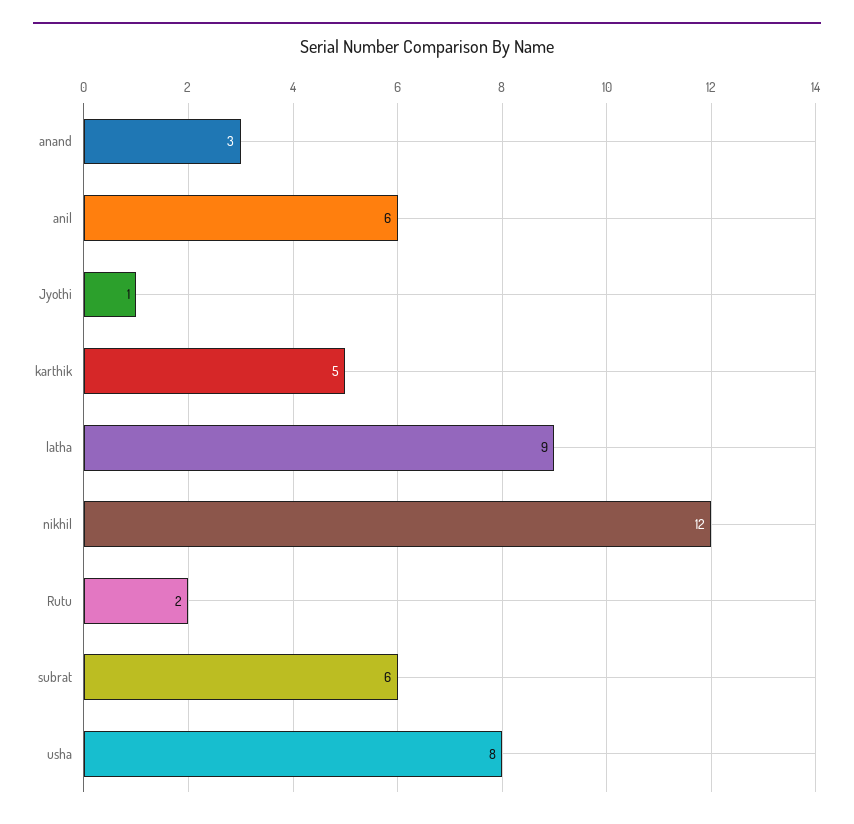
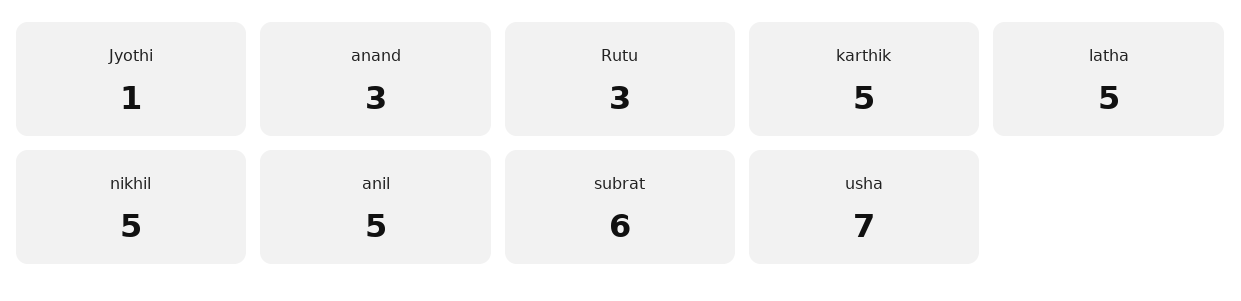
anil: 6 -> 5
latha: 9 -> 5
nikhil: 12 -> 5
Rutu: 2 -> 3
usha: 8 -> 7

